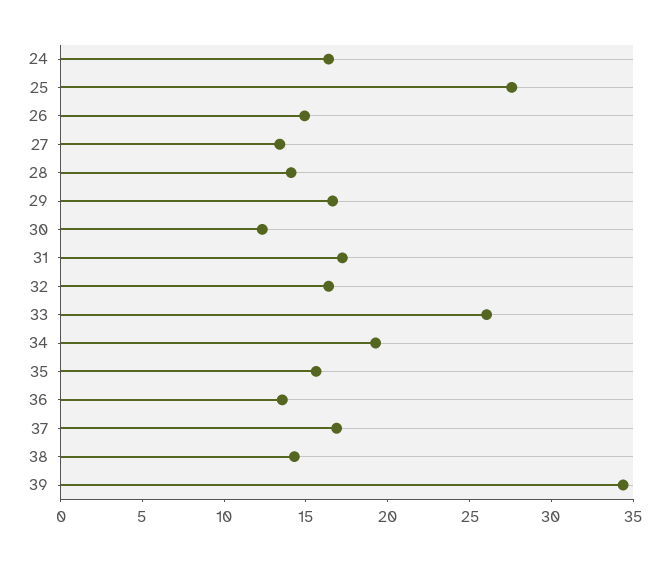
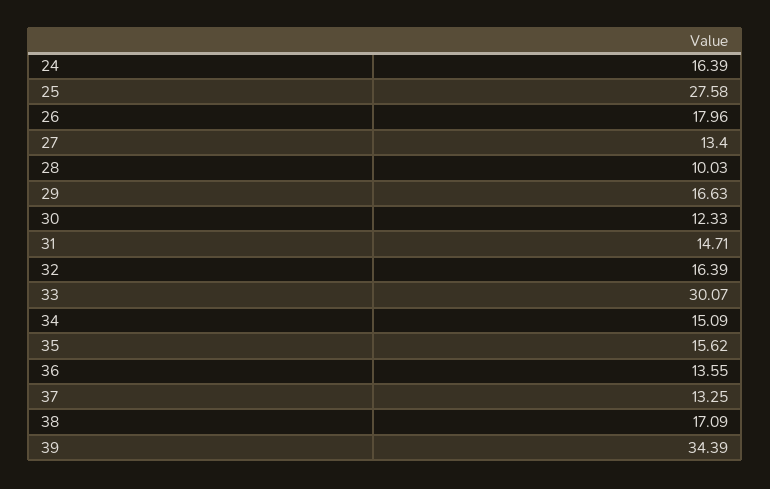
26: 15 -> 17.96
28: 14 -> 10.03
31: 17 -> 14.71
33: 26 -> 30.07
34: 19 -> 15.09
37: 17 -> 13.25
38: 14 -> 17.09

